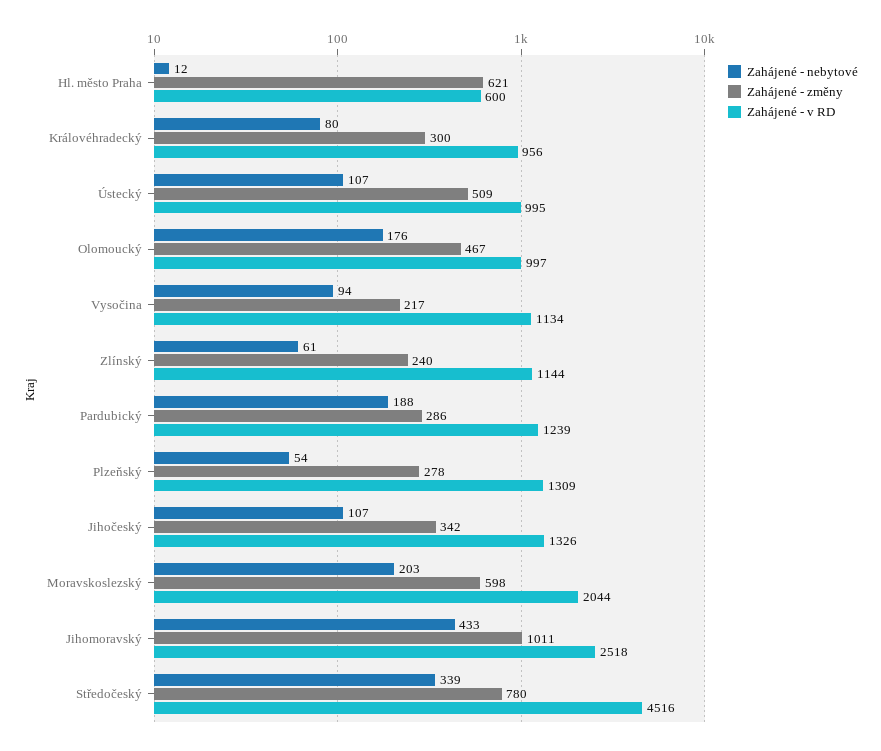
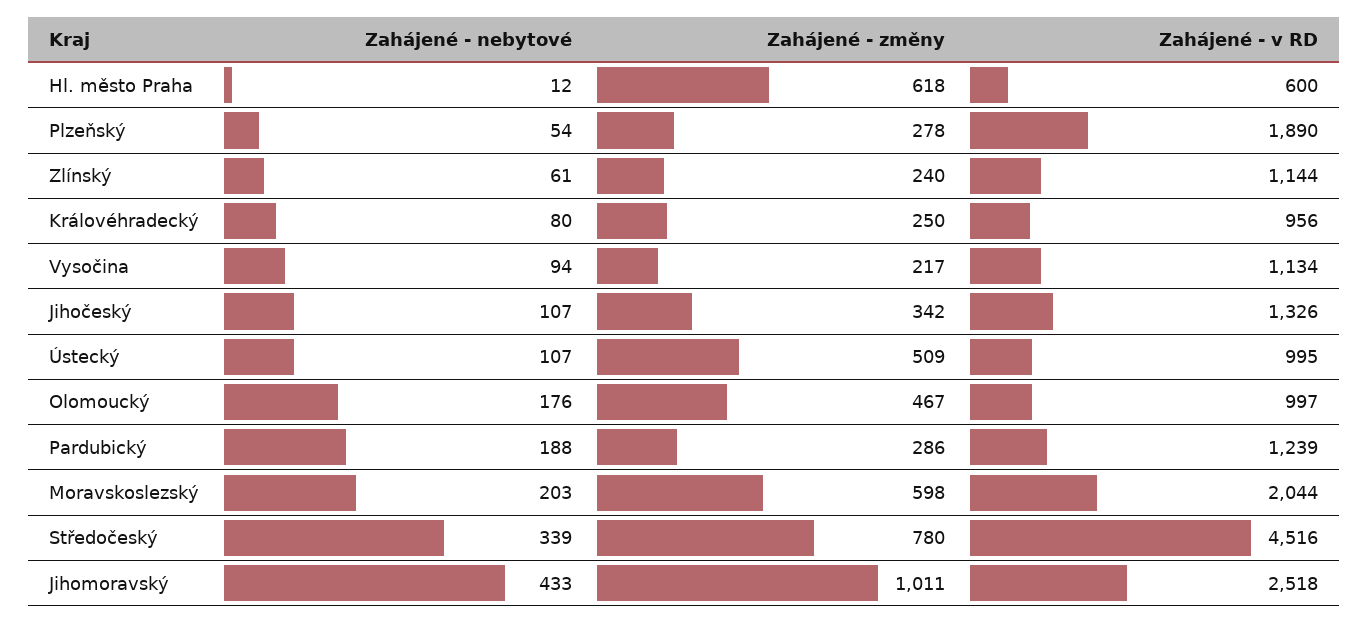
Zahájené - změny, Hl. město Praha: 621 -> 618
Zahájené - změny, Královéhradecký: 300 -> 250
Zahájené - v RD, Plzeňský: 1309 -> 1890

